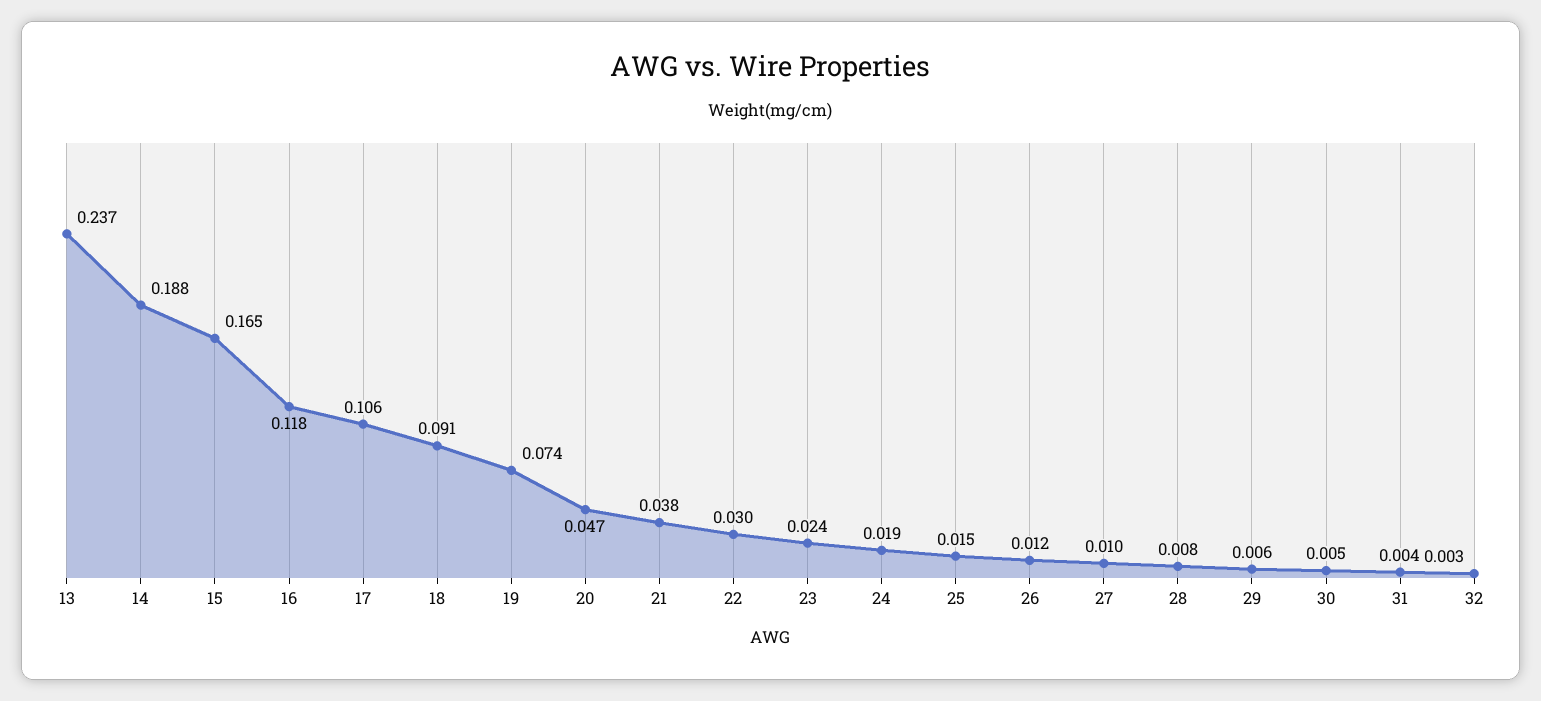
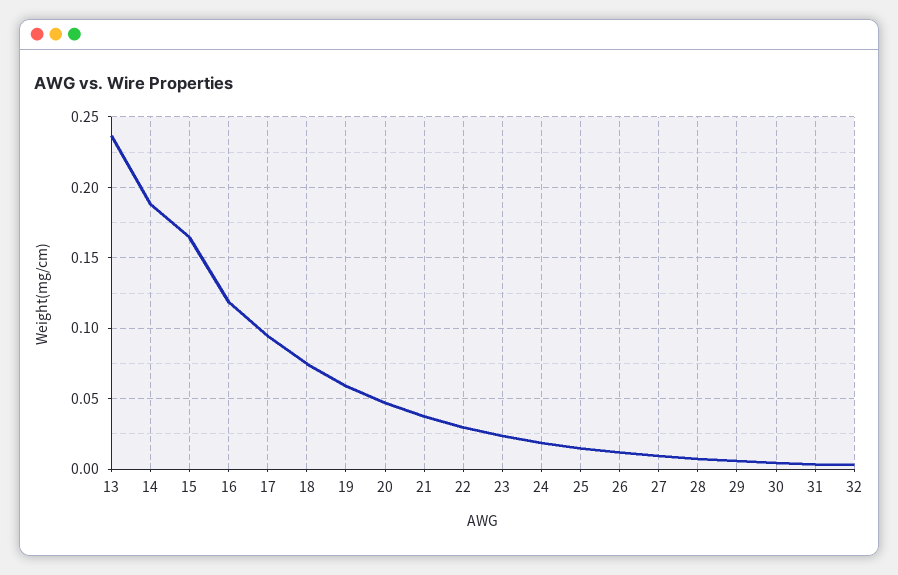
17: 0.106 -> 0.095
18: 0.091 -> 0.075
19: 0.074 -> 0.06

